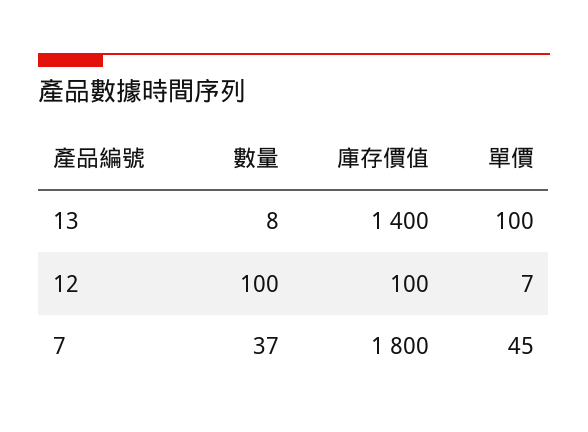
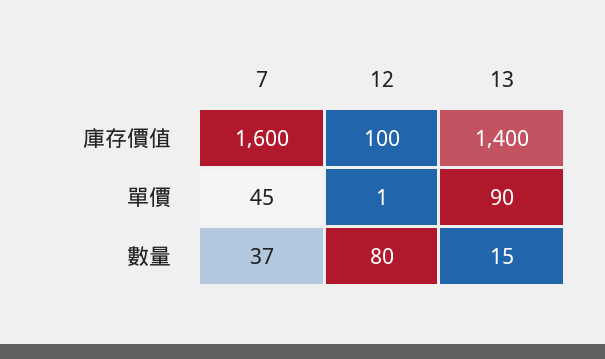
數量, 13: 8 -> 15
單價, 13: 100 -> 90
數量, 12: 100 -> 80
單價, 12: 7 -> 1
庫存價值, 7: 1800 -> 1600

